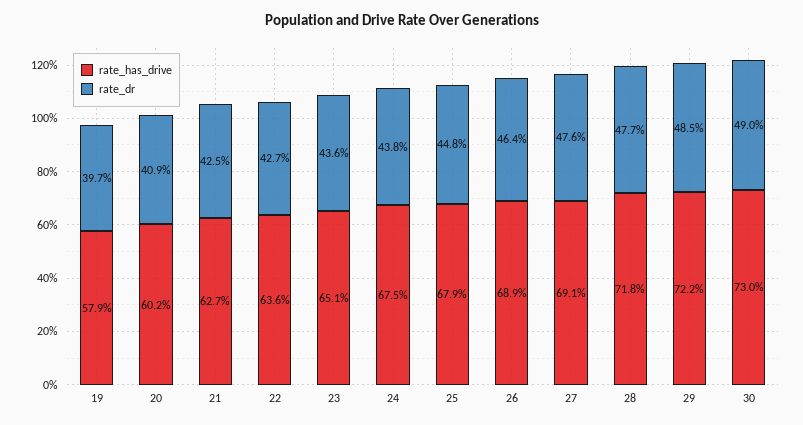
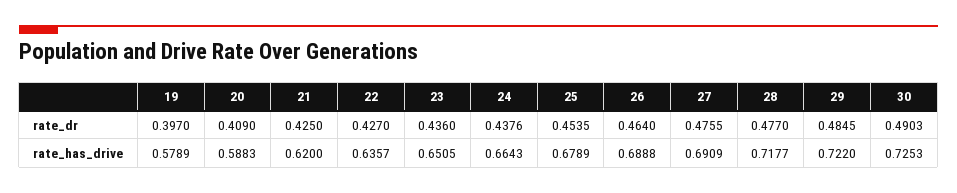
rate_has_drive, 20: 0.602 -> 0.5883
rate_has_drive, 21: 0.627 -> 0.62
rate_has_drive, 24: 0.675 -> 0.6643
rate_dr, 25: 0.448 -> 0.4535
rate_has_drive, 30: 0.73 -> 0.7253

